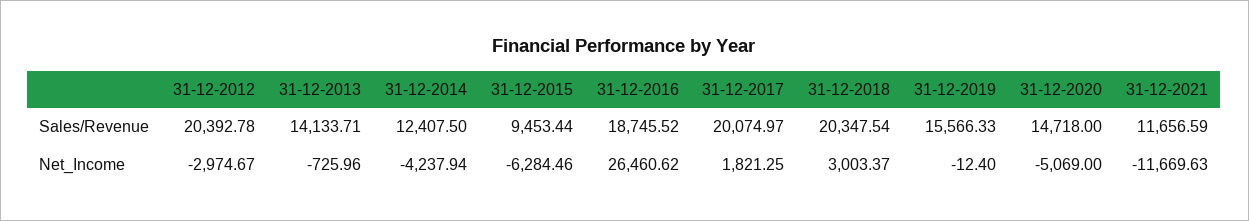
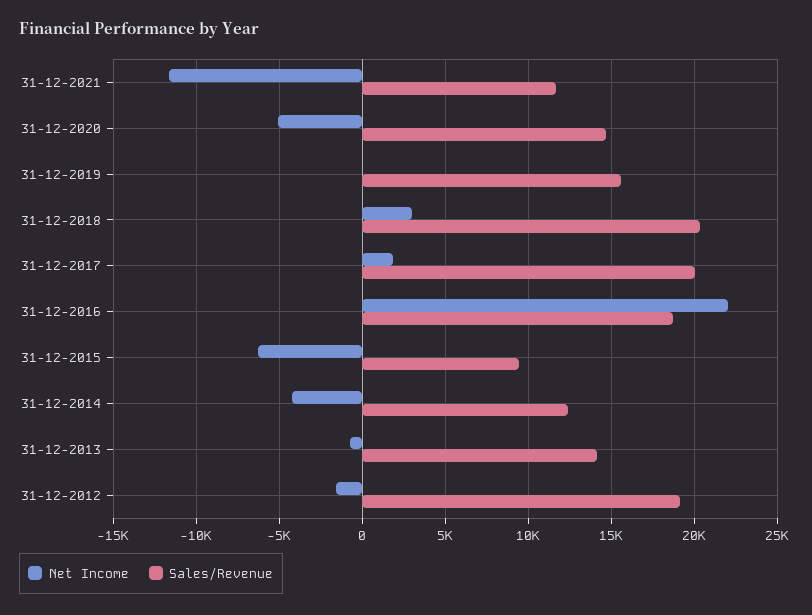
Sales/Revenue, 31-12-2012: 20392.78 -> 19000
Net_Income, 31-12-2012: -2974.67 -> -1500
Net_Income, 31-12-2016: 26460.62 -> 22000

